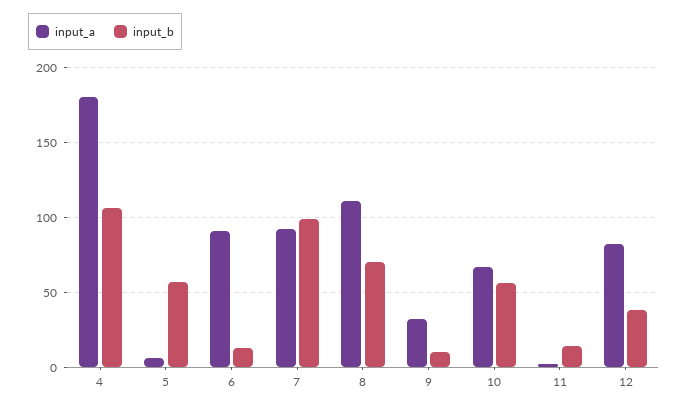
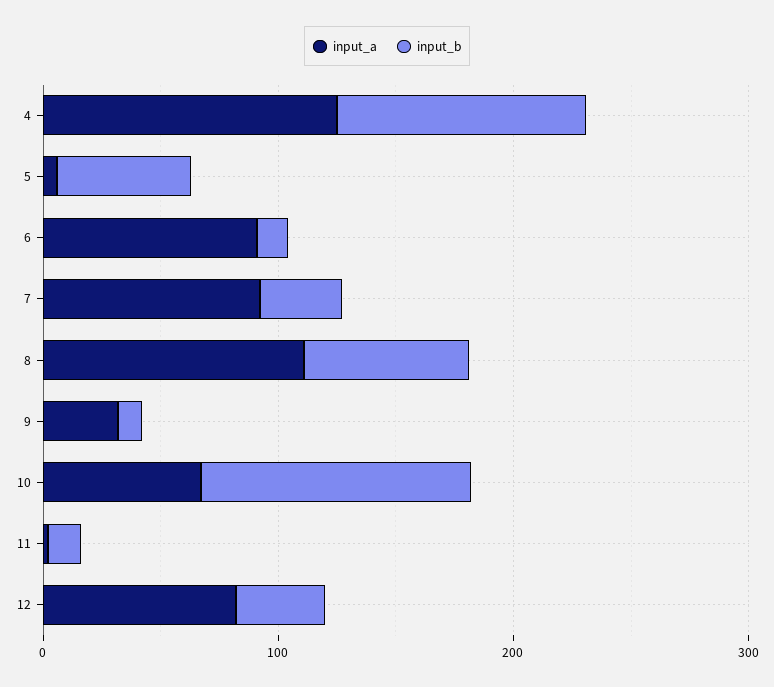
input_a, 4: 180 -> 120
input_b, 7: 100 -> 40
input_b, 10: 55 -> 120

